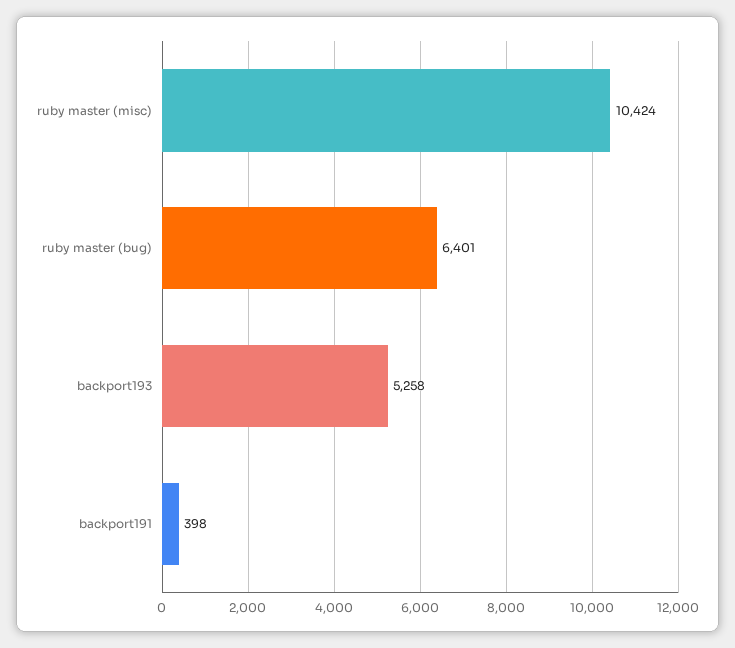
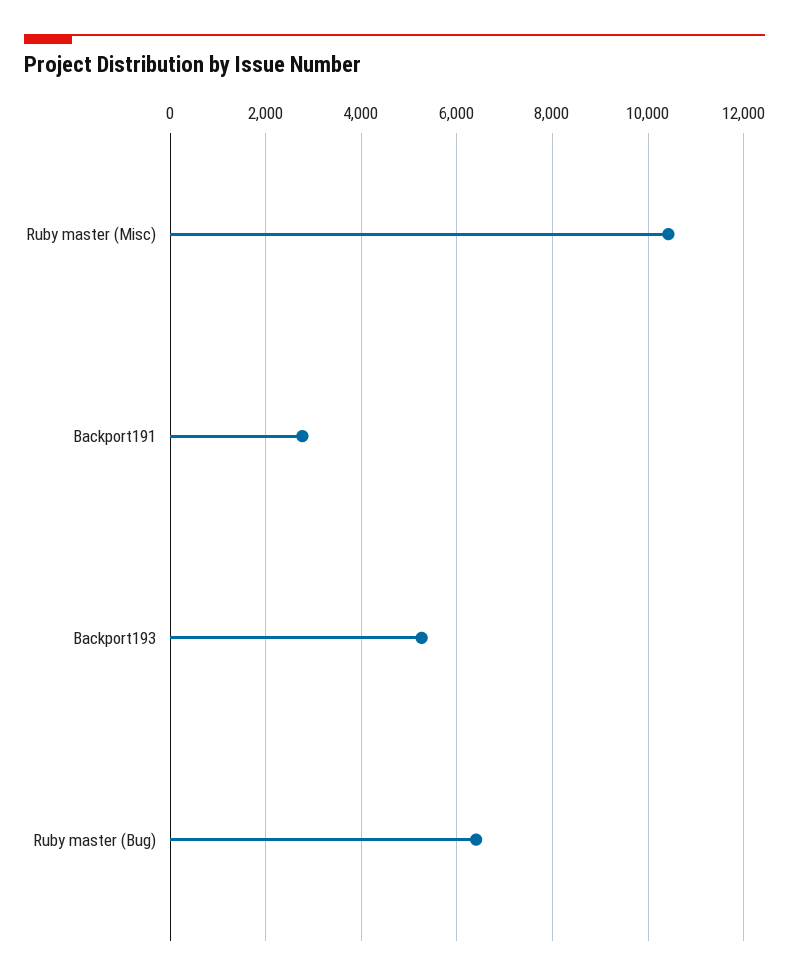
backport191: 398 -> 2800

